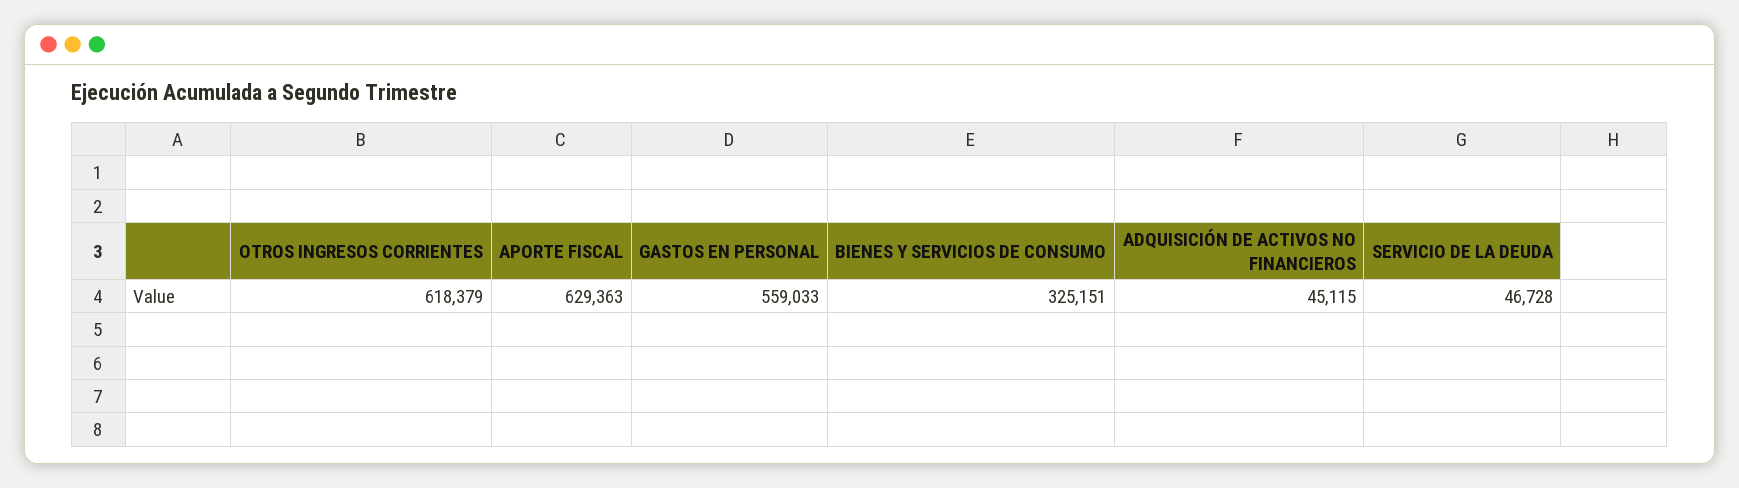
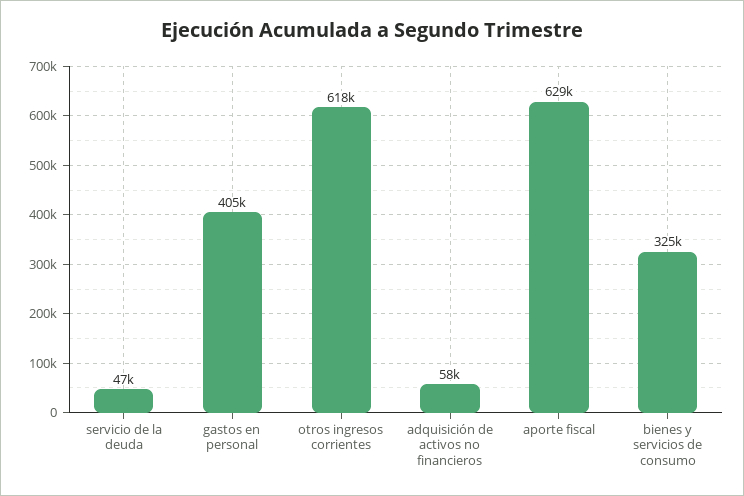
GASTOS EN PERSONAL: 559033 -> 405000
ADQUISICIÓN DE ACTIVOS NO FINANCIEROS: 45115 -> 58000

